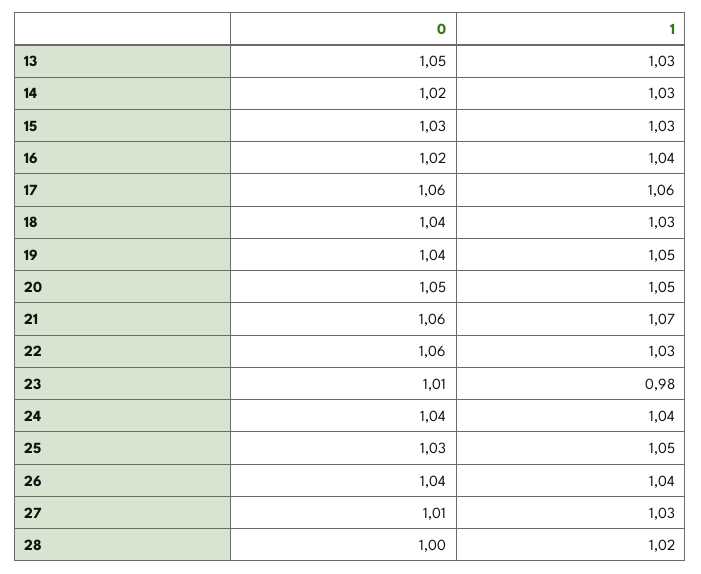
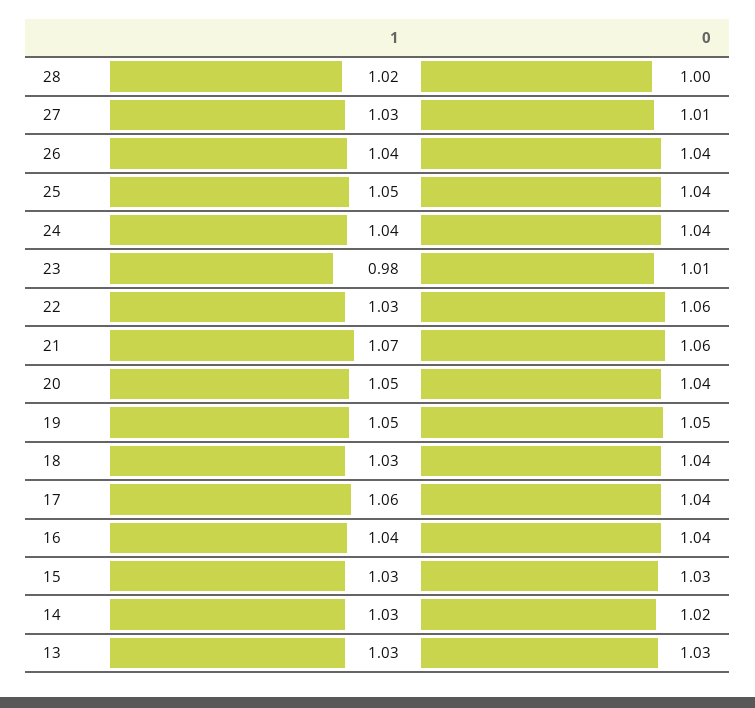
0, 13: 1.05 -> 1.03
0, 16: 1.02 -> 1.04
0, 17: 1.06 -> 1.04
0, 19: 1.04 -> 1.05
0, 20: 1.05 -> 1.04
0, 25: 1.03 -> 1.04

